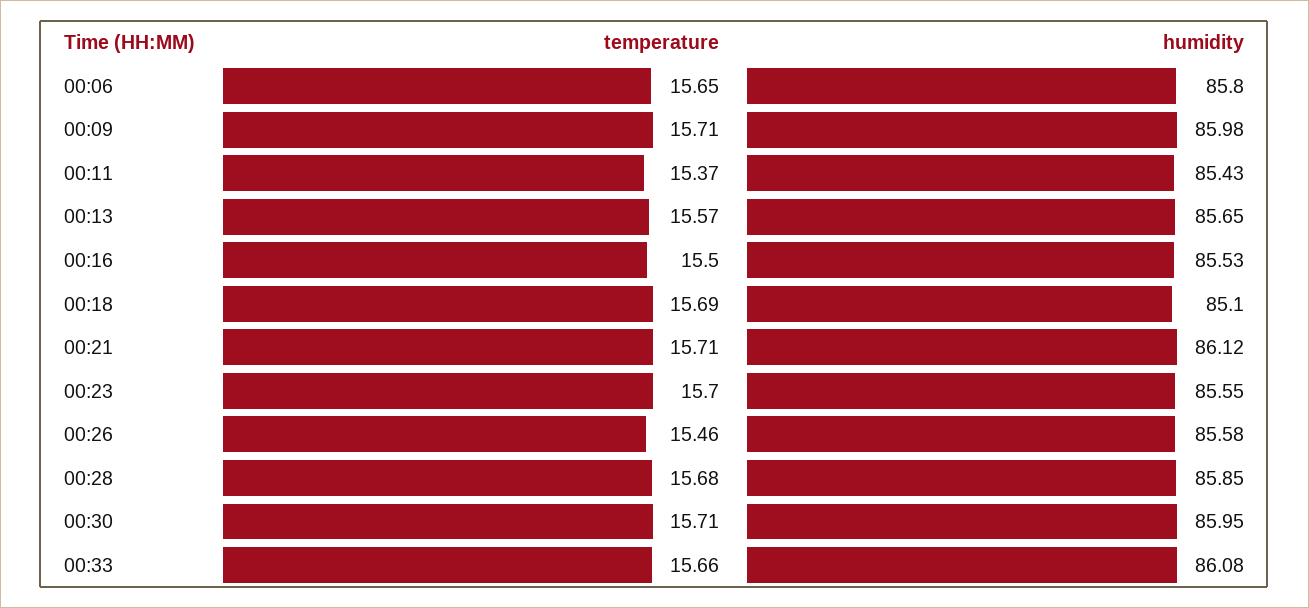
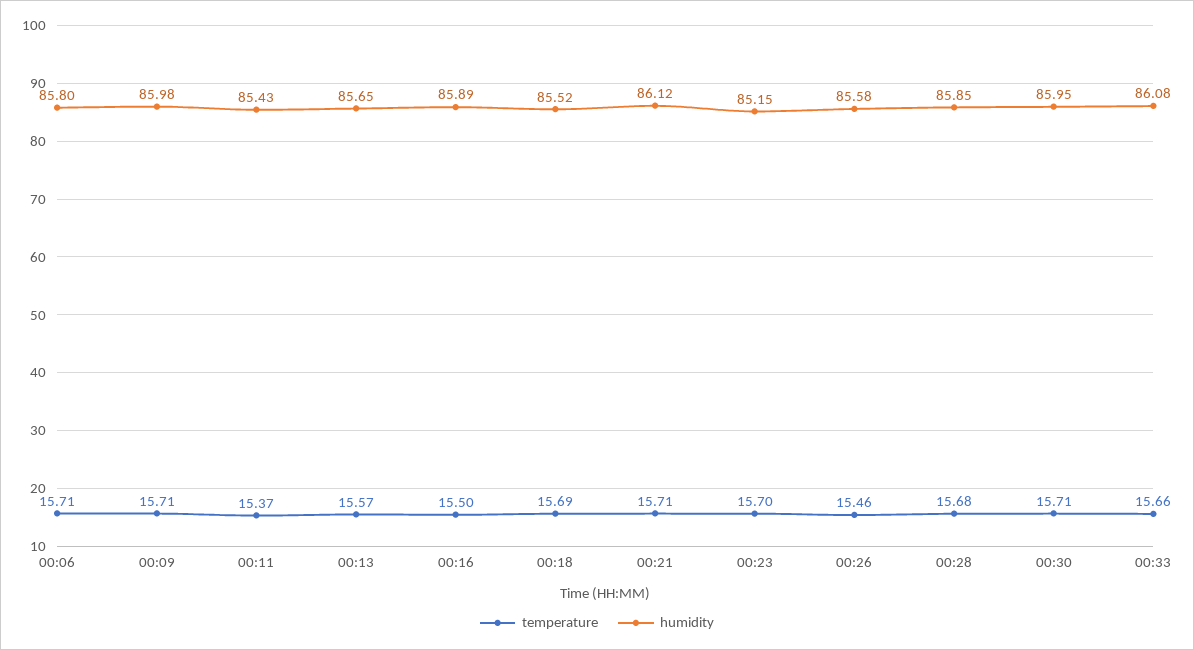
temperature, 00:06: 15.65 -> 15.71
humidity, 00:16: 85.53 -> 85.89
humidity, 00:18: 85.1 -> 85.52
humidity, 00:23: 85.55 -> 85.15

